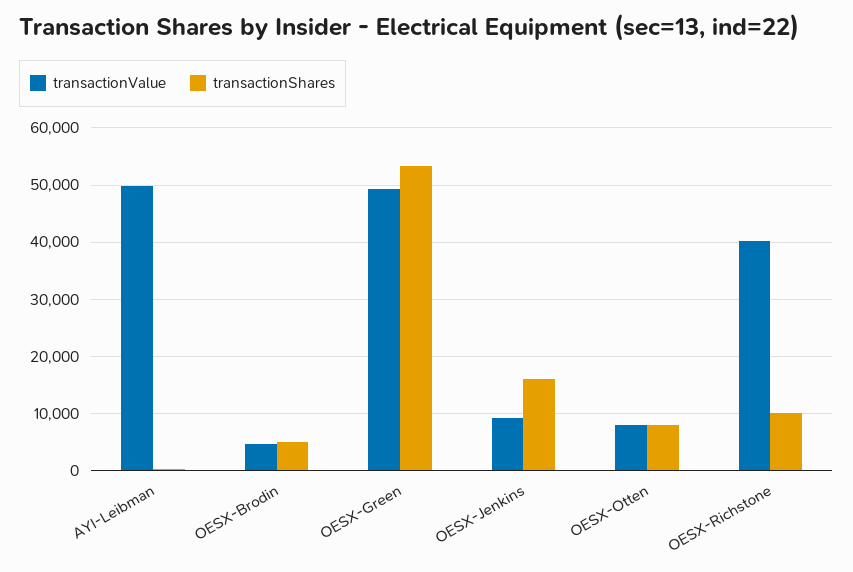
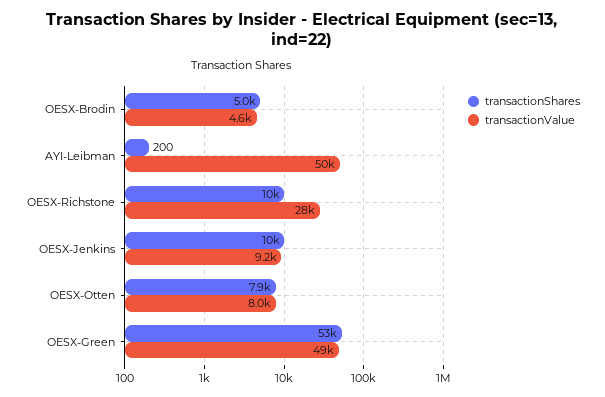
transactionShares, OESX-Jenkins: 16000 -> 10000
transactionValue, OESX-Richstone: 40000 -> 28000

